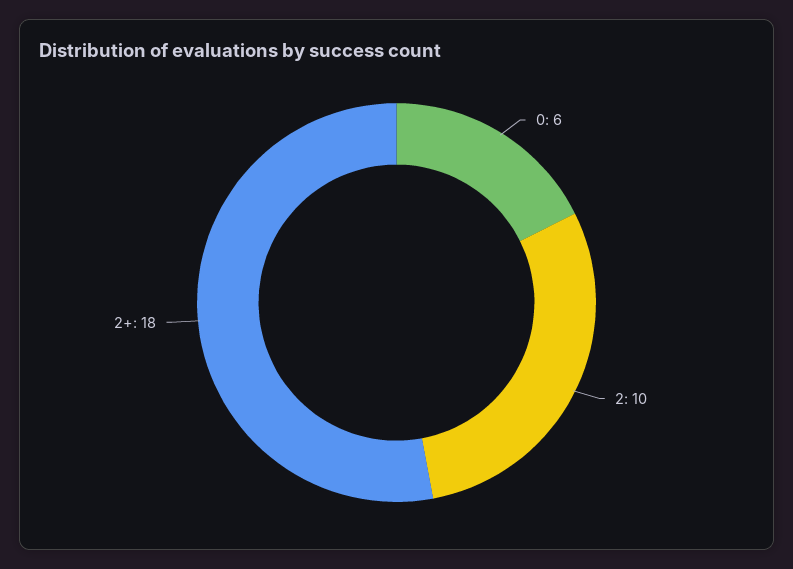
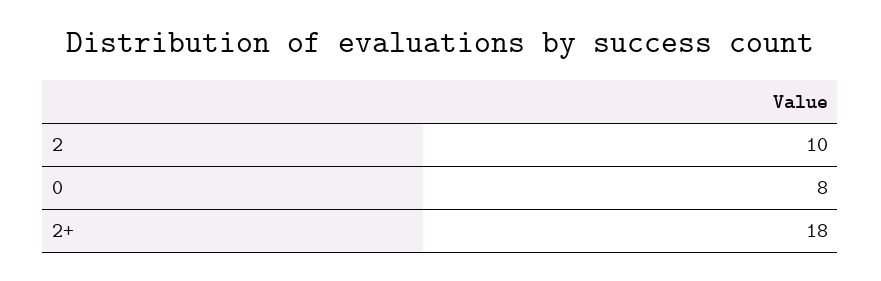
0: 6 -> 8

